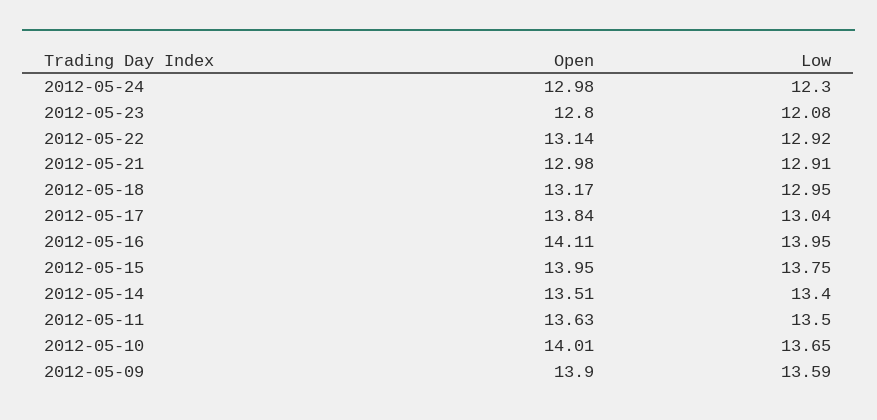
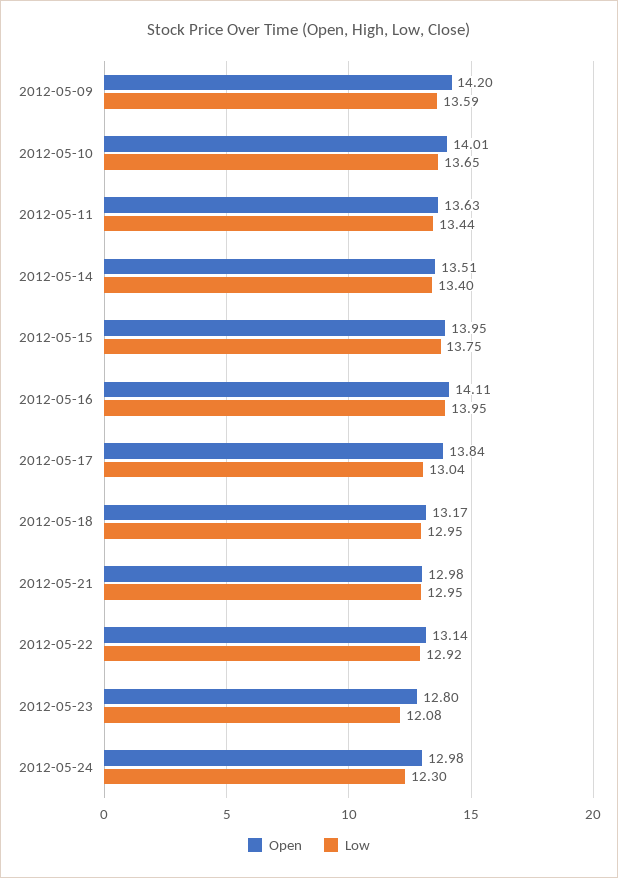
Low, 2012-05-21: 12.91 -> 12.95
Low, 2012-05-11: 13.5 -> 13.44
Open, 2012-05-09: 13.9 -> 14.2

